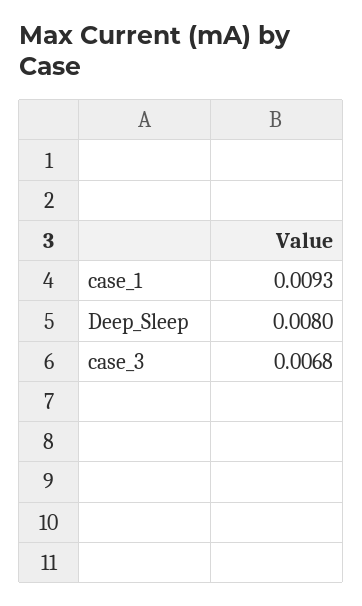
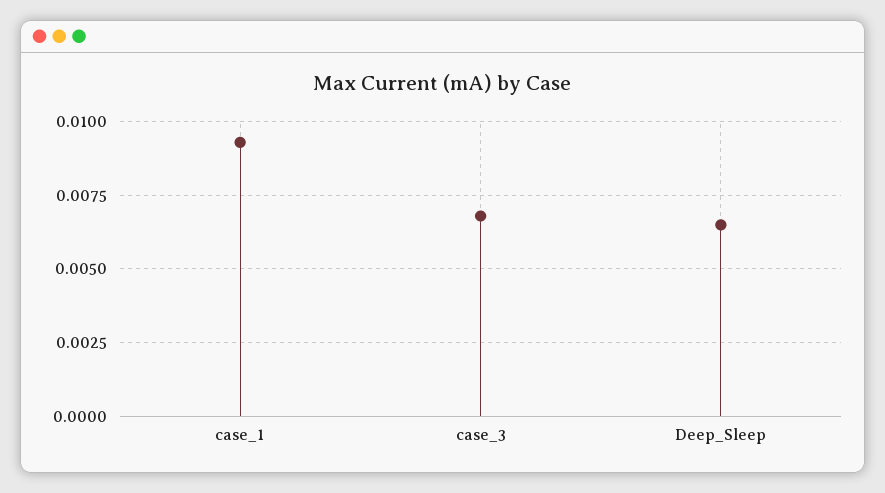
Deep_Sleep: 0.008 -> 0.0065

